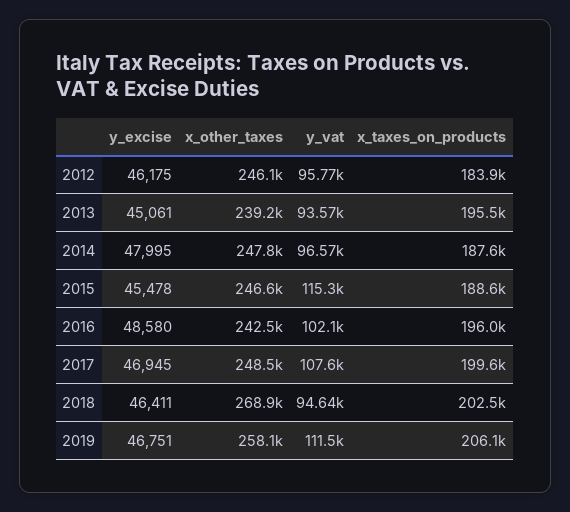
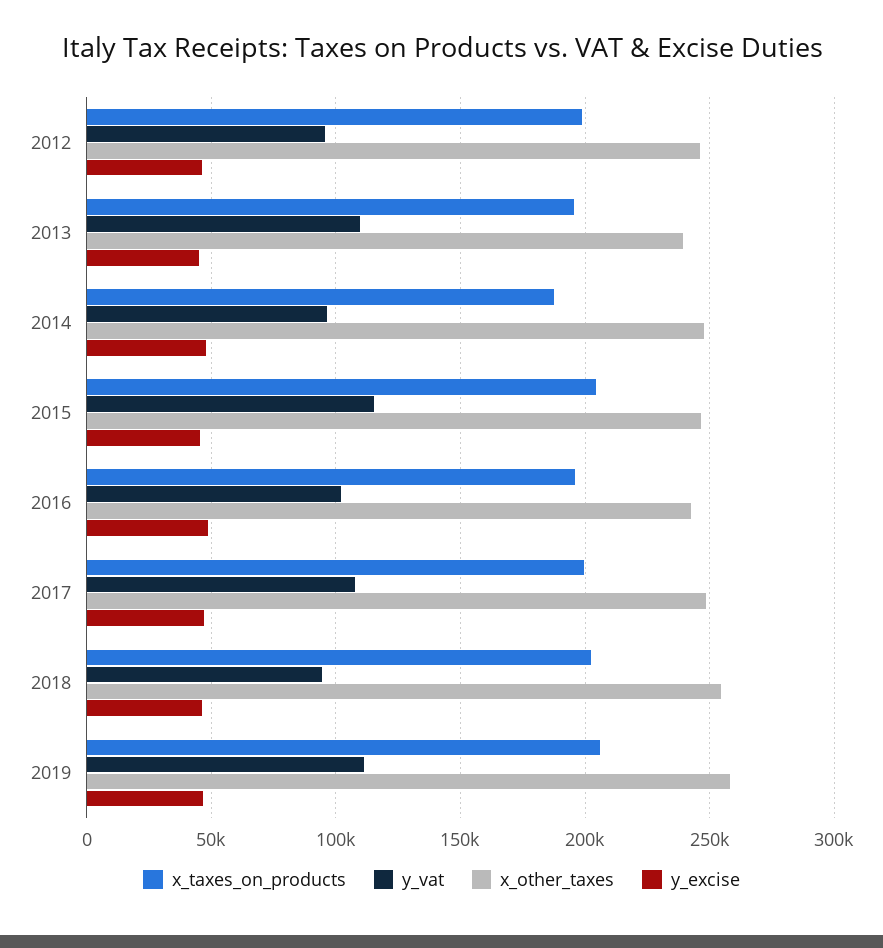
x_taxes_on_products, 2012: 183900 -> 200000
y_vat, 2013: 93570 -> 110000
x_taxes_on_products, 2015: 188600 -> 205000
x_other_taxes, 2018: 268900 -> 255000

